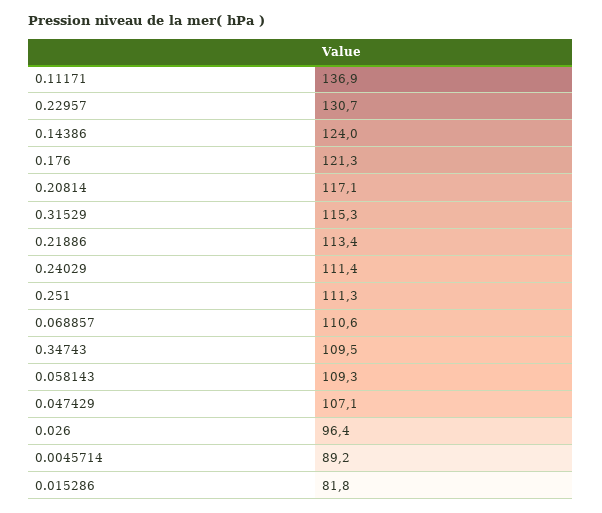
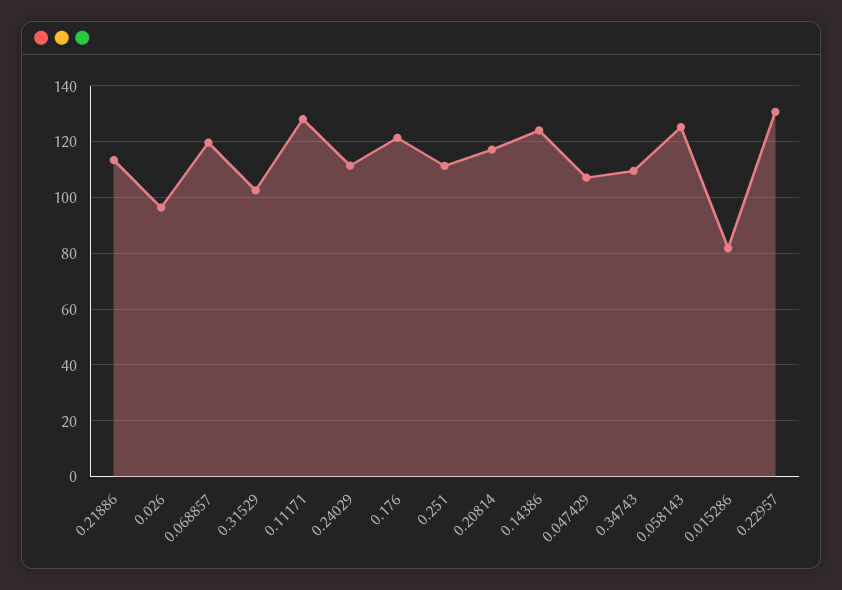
0.11171: 136.9 -> 127.5
0.31529: 115.3 -> 102.5
0.068857: 110.6 -> 120
0.058143: 109.3 -> 125
0.0045714: 89.2 -> none

